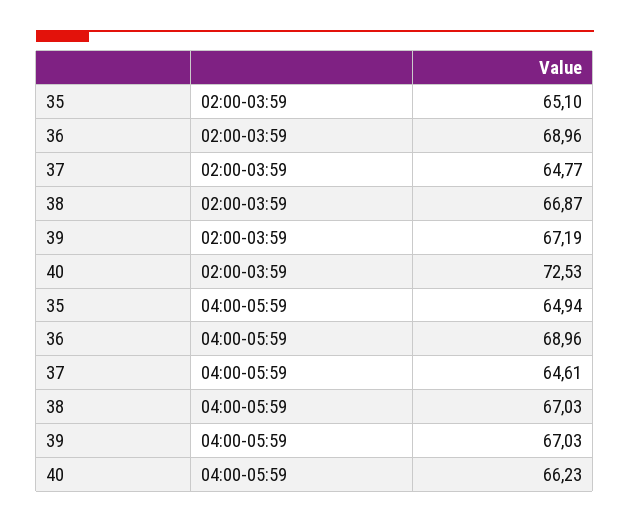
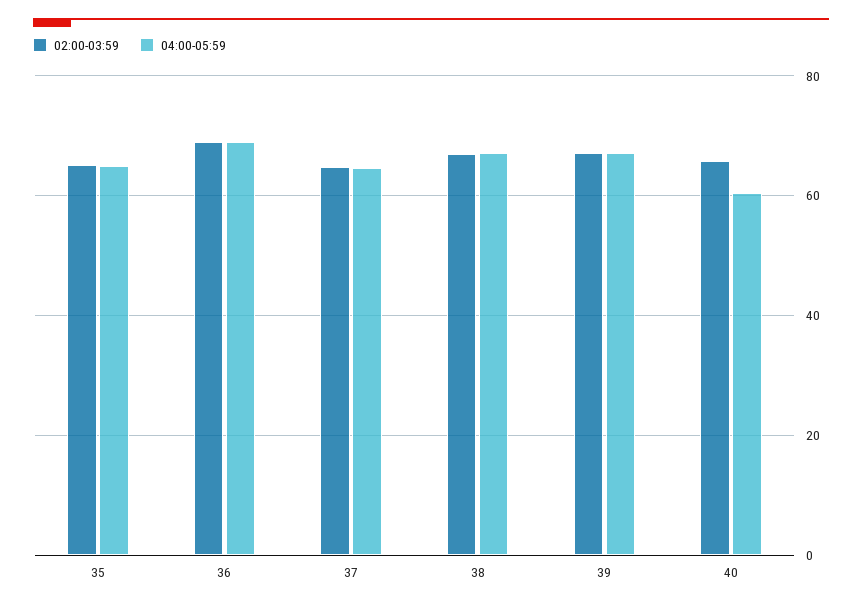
02:00-03:59, 40: 72.53 -> 66
04:00-05:59, 40: 66.23 -> 60

